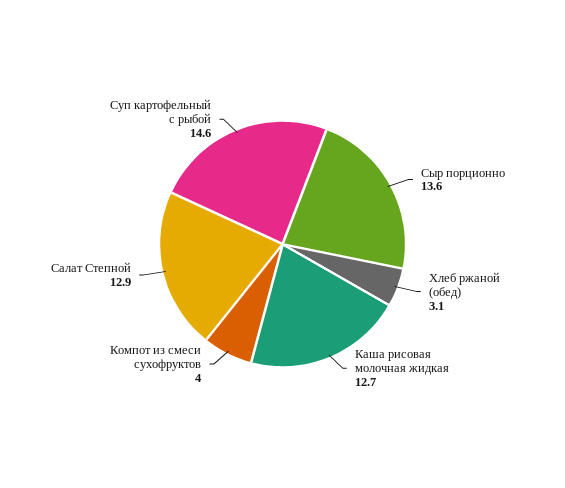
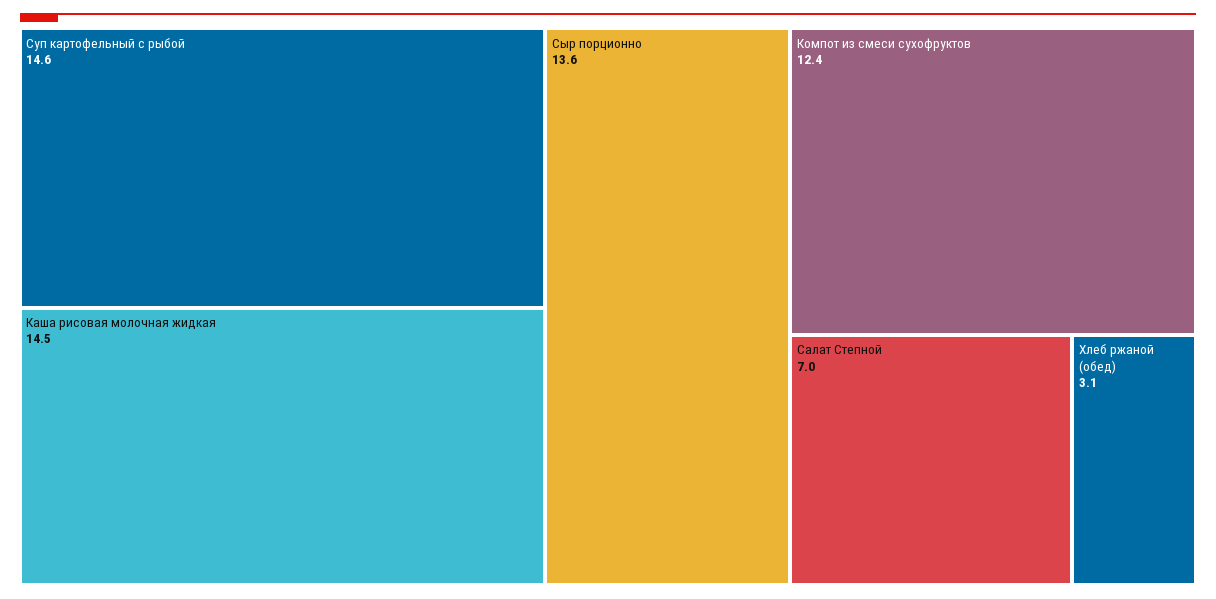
Каша рисовая молочная жидкая: 12.7 -> 14.5
Компот из смеси сухофруктов: 4 -> 12.4
Салат Степной: 12.9 -> 7

